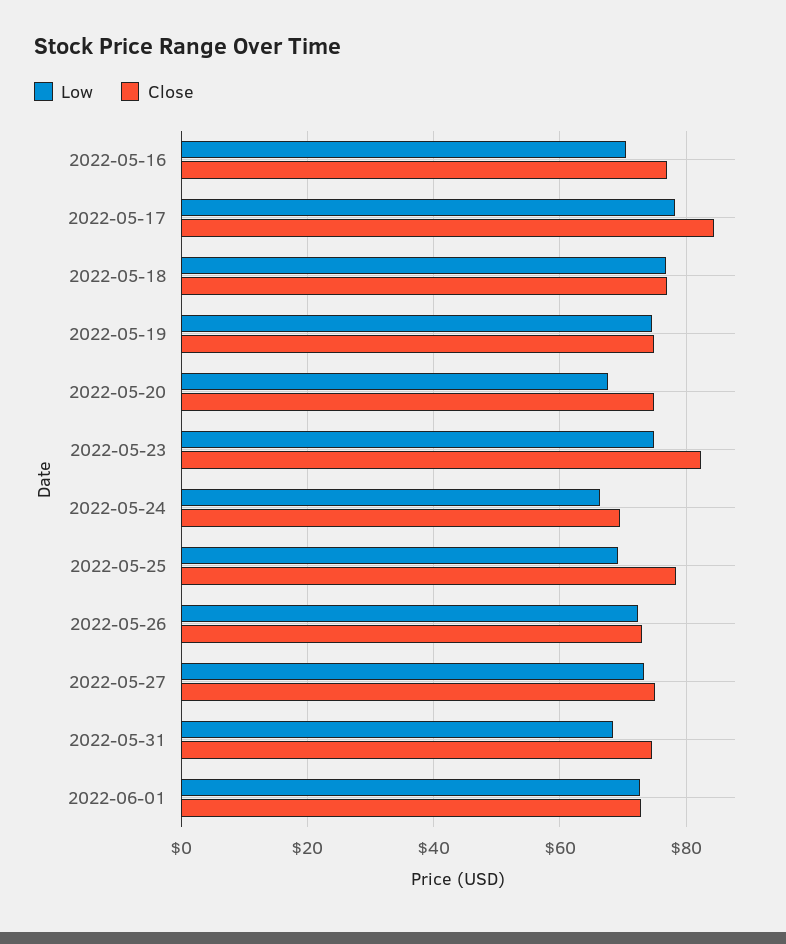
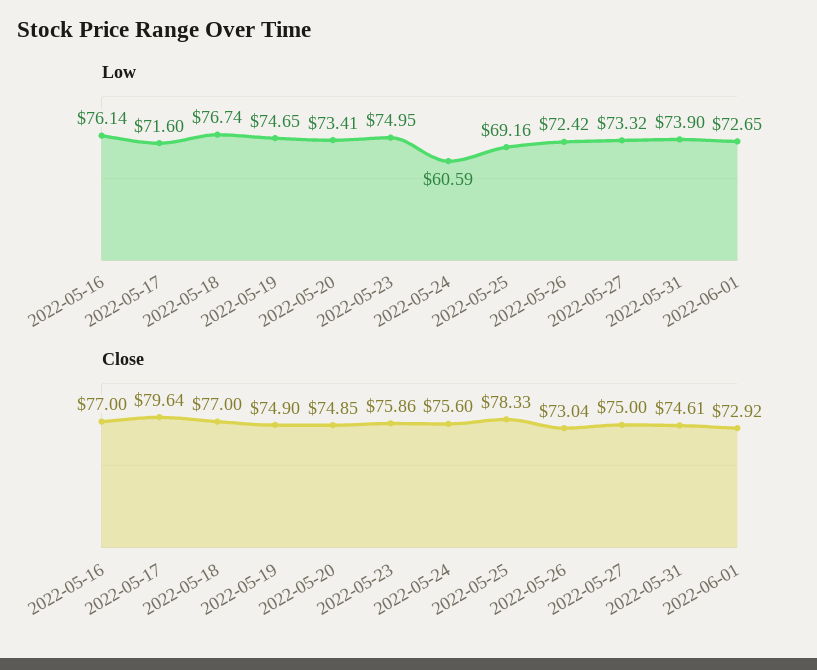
Low, 2022-05-16: 70 -> 76.14
Low, 2022-05-17: 78 -> 71.6
Close, 2022-05-17: 84 -> 79.64
Low, 2022-05-20: 68 -> 73.41
Close, 2022-05-23: 82 -> 75.86
Low, 2022-05-24: 66 -> 60.59
Close, 2022-05-24: 70 -> 75.6
Low, 2022-05-31: 68 -> 73.9

